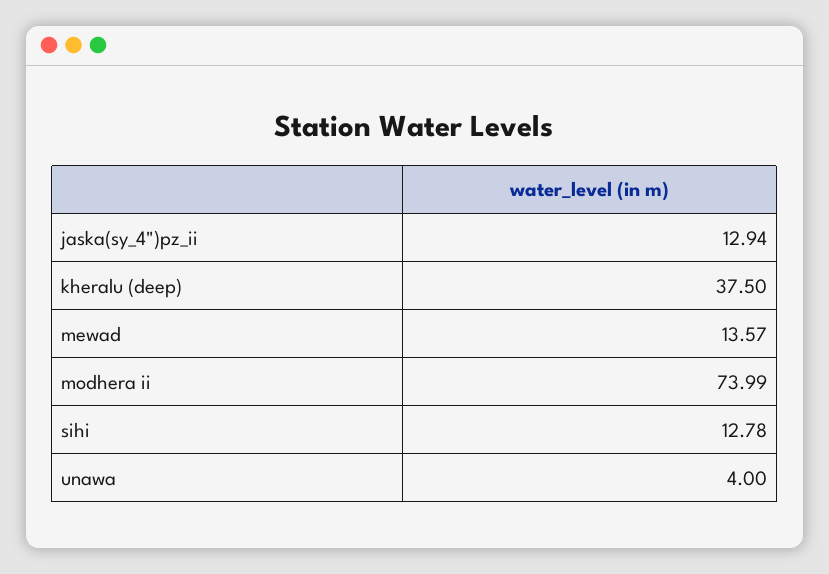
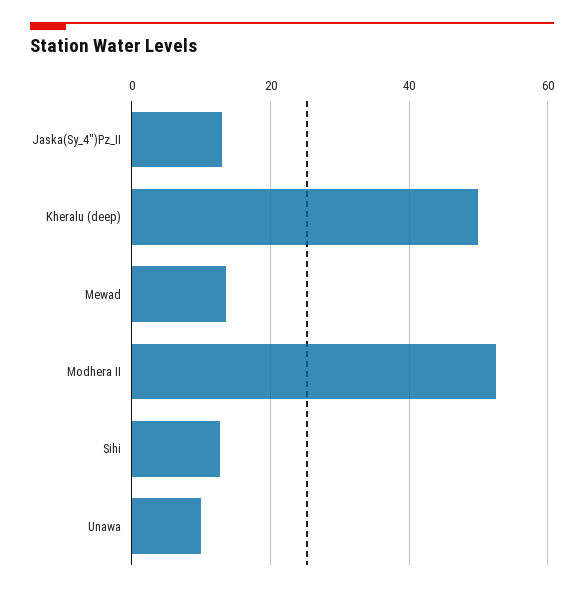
kheralu (deep): 37.5 -> 50
modhera ii: 73.99 -> 52
unawa: 4 -> 10

